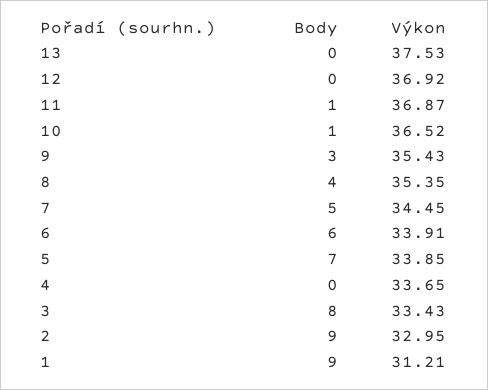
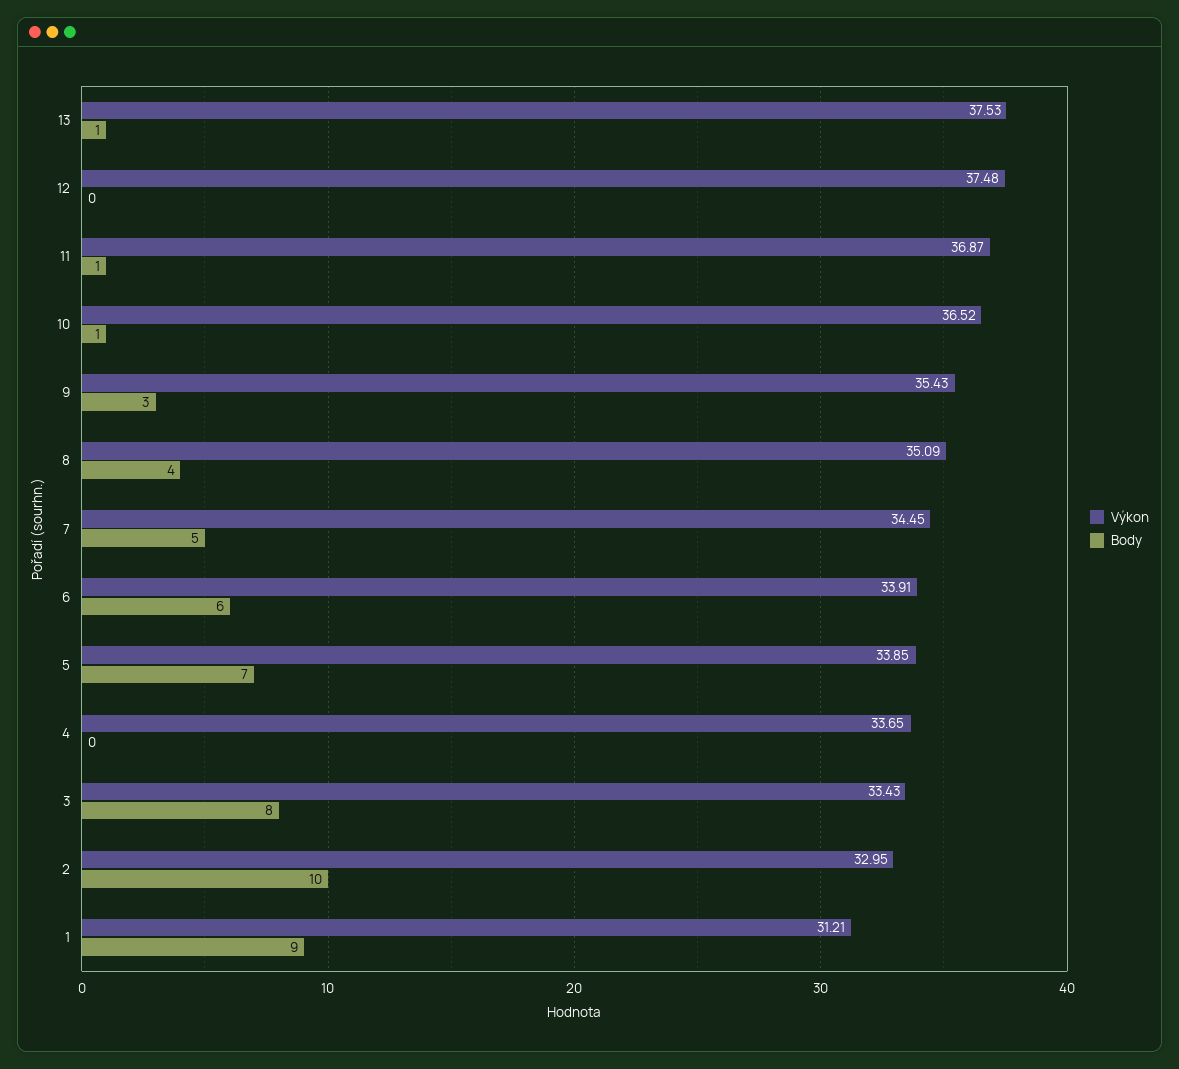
Body, 13: 0 -> 1
Výkon, 12: 36.92 -> 37.48
Výkon, 8: 35.35 -> 35.09
Body, 2: 9 -> 10

